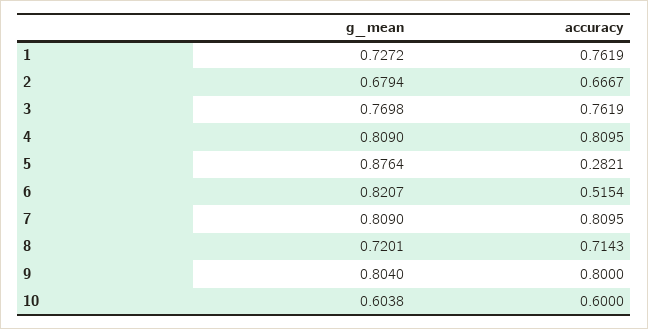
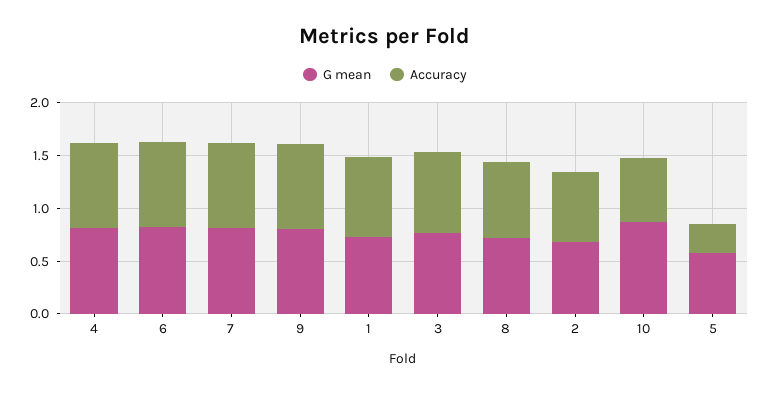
g_mean, 5: 0.8764 -> 0.6
accuracy, 6: 0.5154 -> 0.8
g_mean, 10: 0.6038 -> 0.9

